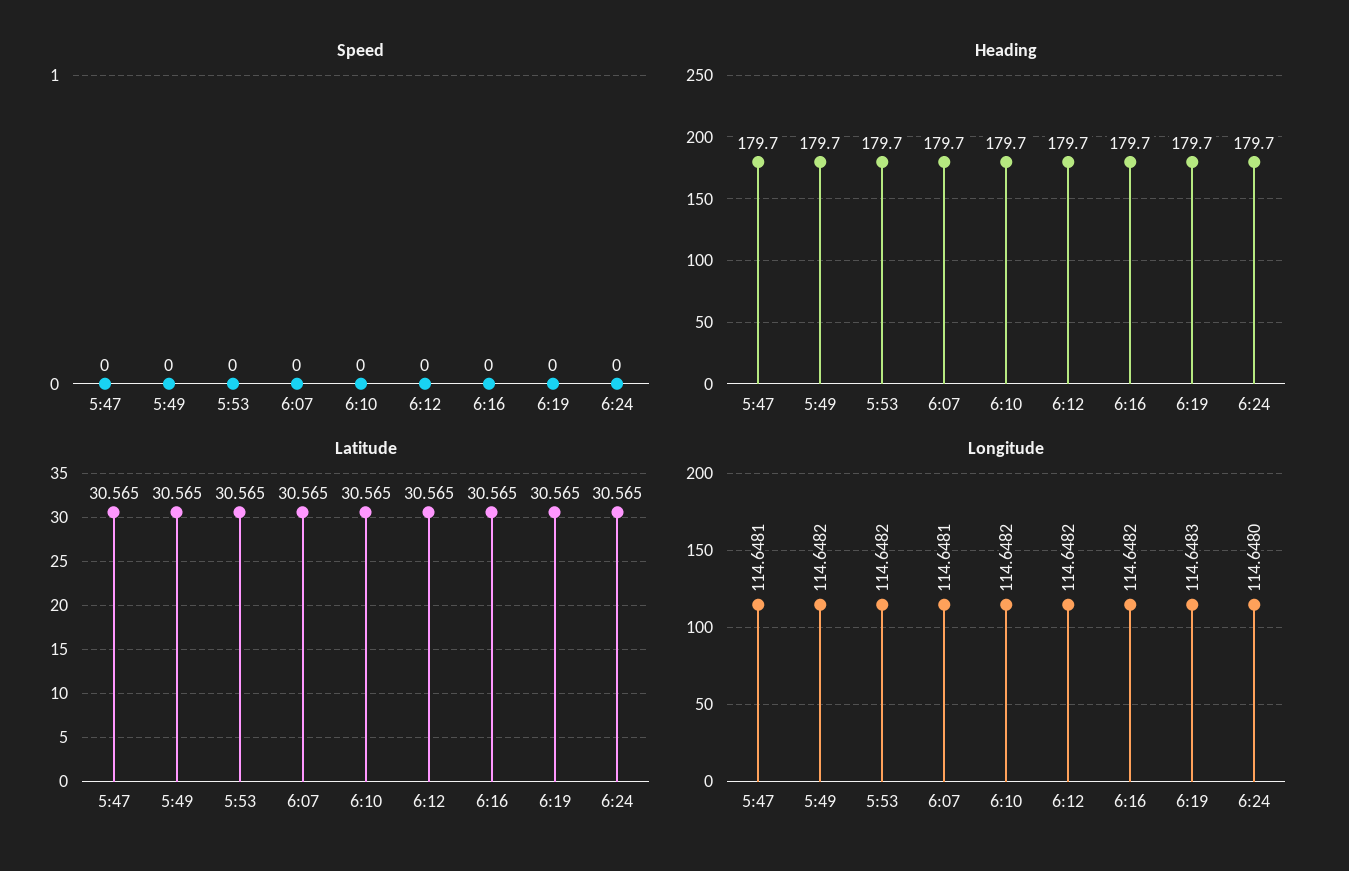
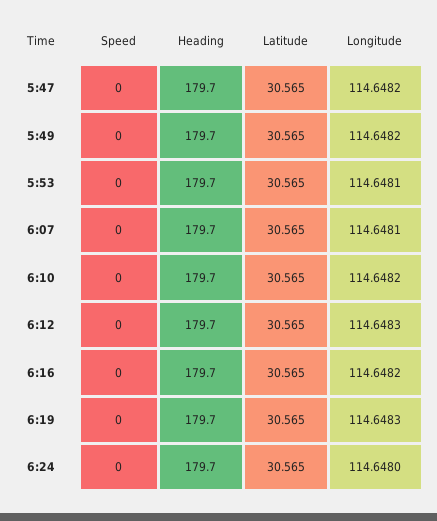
Longitude, 5:47: 114.6481 -> 114.6482
Longitude, 5:53: 114.6482 -> 114.6481
Longitude, 6:12: 114.6482 -> 114.6483

